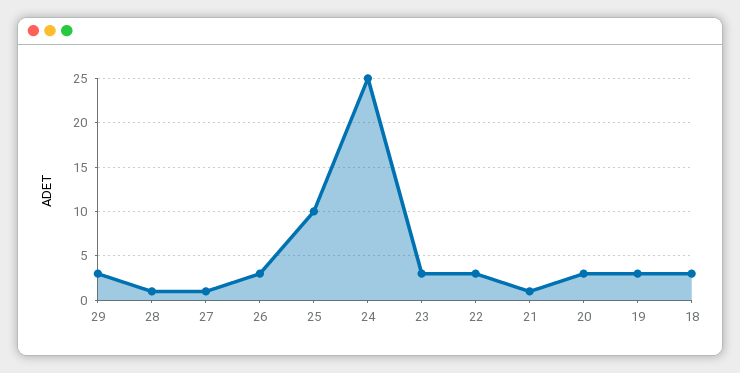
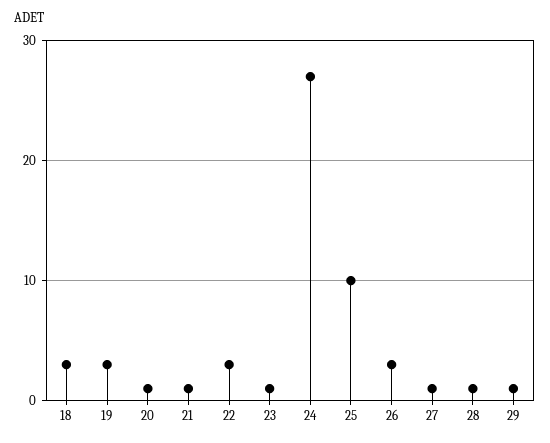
29: 3 -> 1
24: 25 -> 27
23: 3 -> 1
20: 3 -> 1

